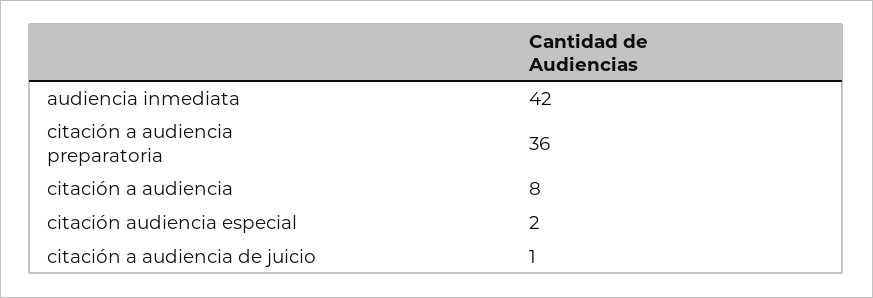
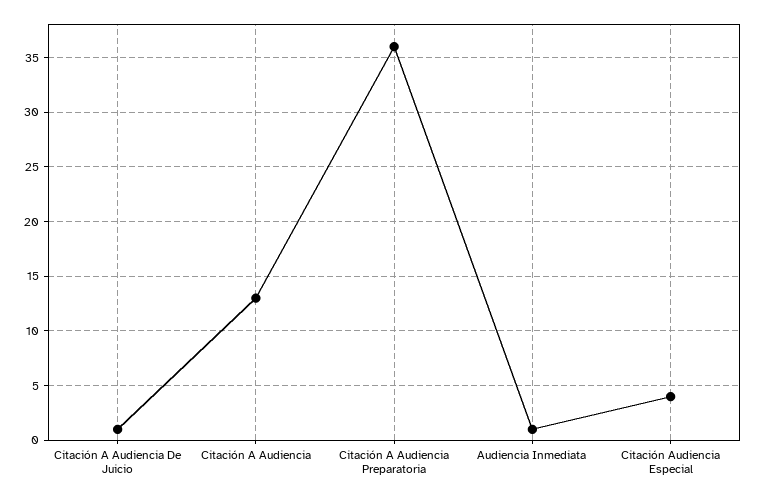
audiencia inmediata: 42 -> 1
citación a audiencia: 8 -> 13
citación audiencia especial: 2 -> 4

